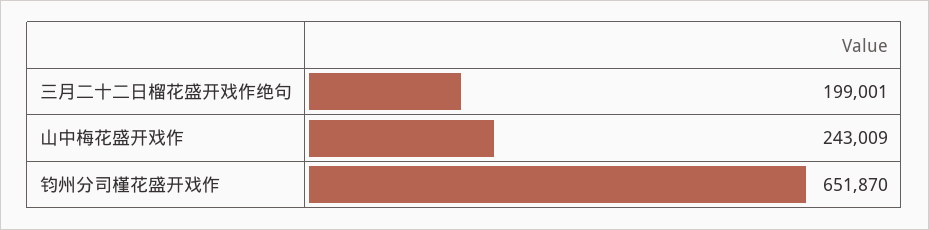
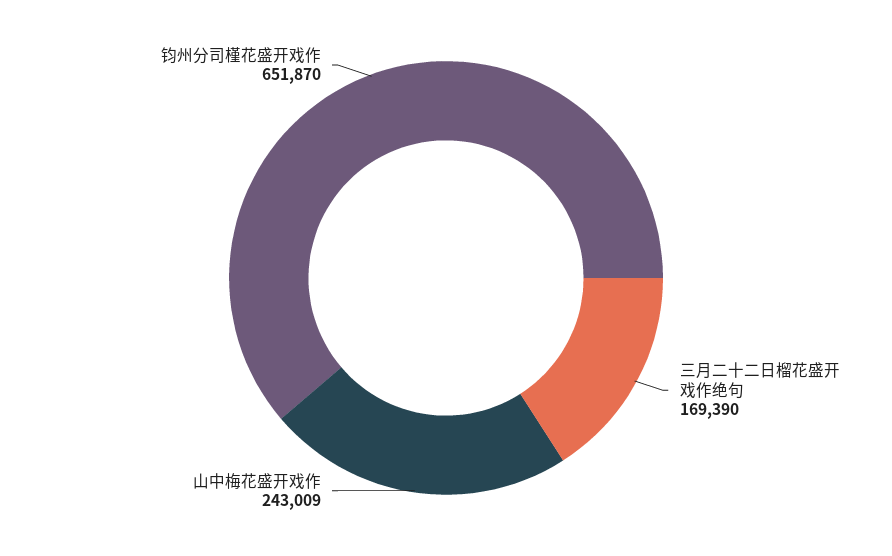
三月二十二日榴花盛开戏作绝句: 199001 -> 169390

